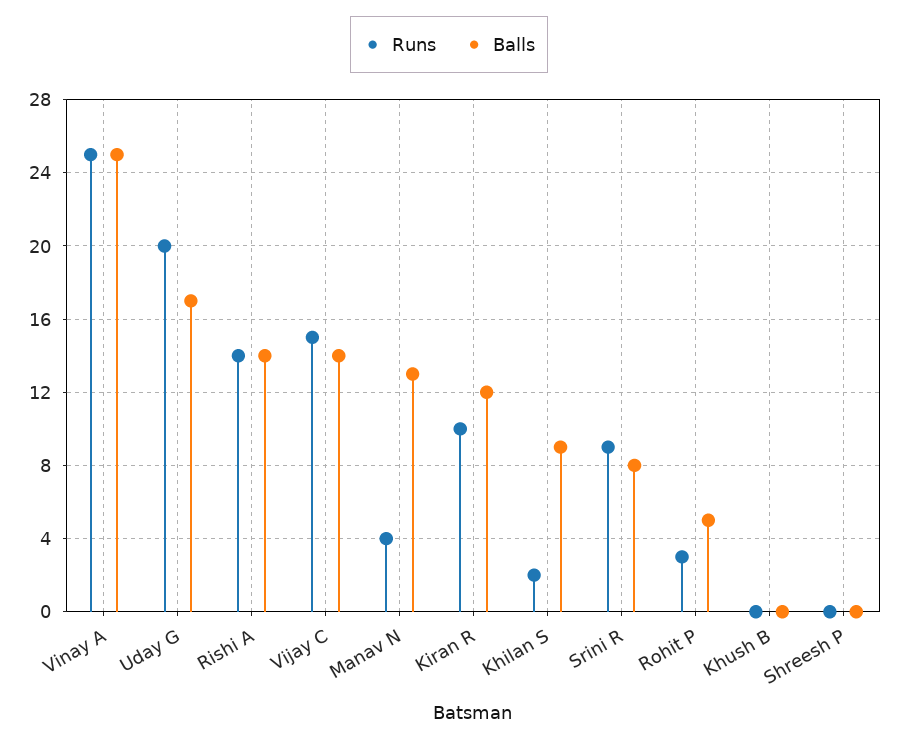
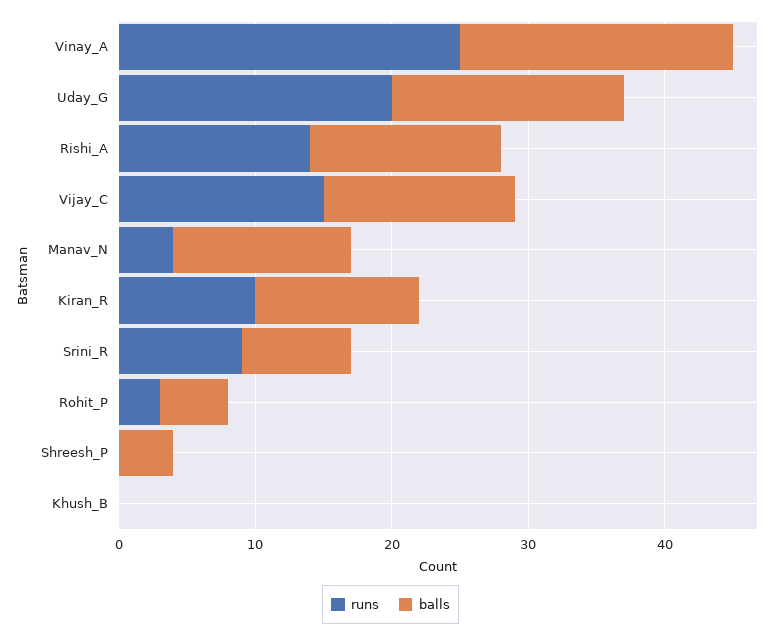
Balls, Vinay A: 25 -> 20
Runs, Khilan S: 2 -> none
Balls, Khilan S: 9 -> none
Balls, Shreesh P: 0 -> 4

